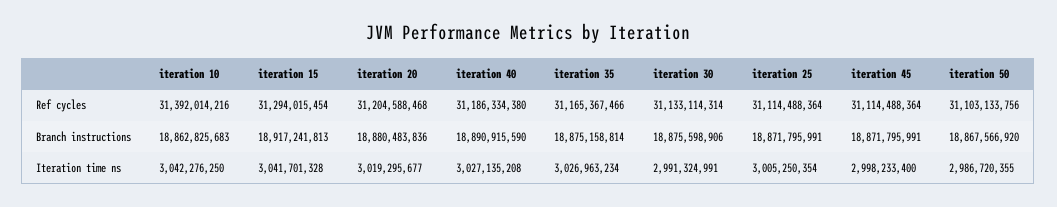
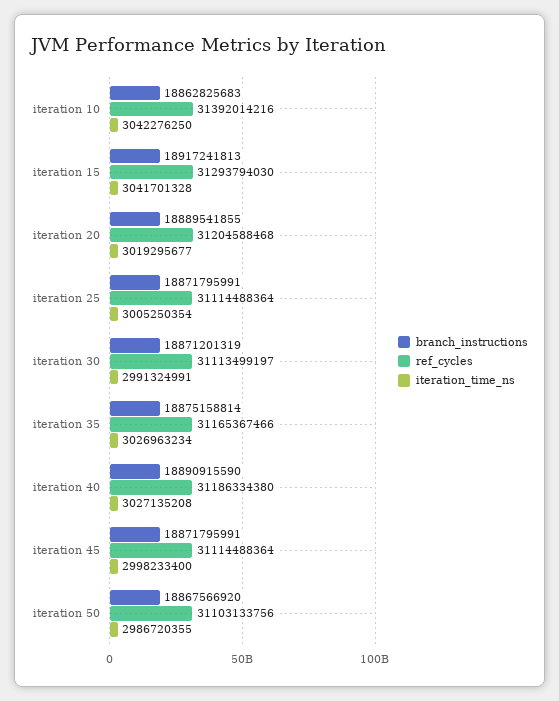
Ref cycles, iteration 15: 31294015454 -> 31293794030
Ref cycles, iteration 30: 31133114314 -> 31113499197
Branch instructions, iteration 20: 18880483836 -> 18889541855
Branch instructions, iteration 30: 18875598906 -> 18871201319

